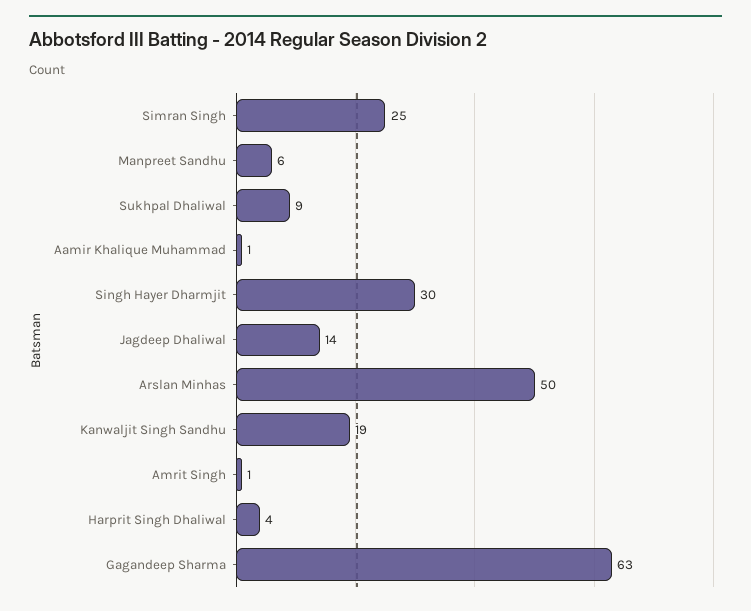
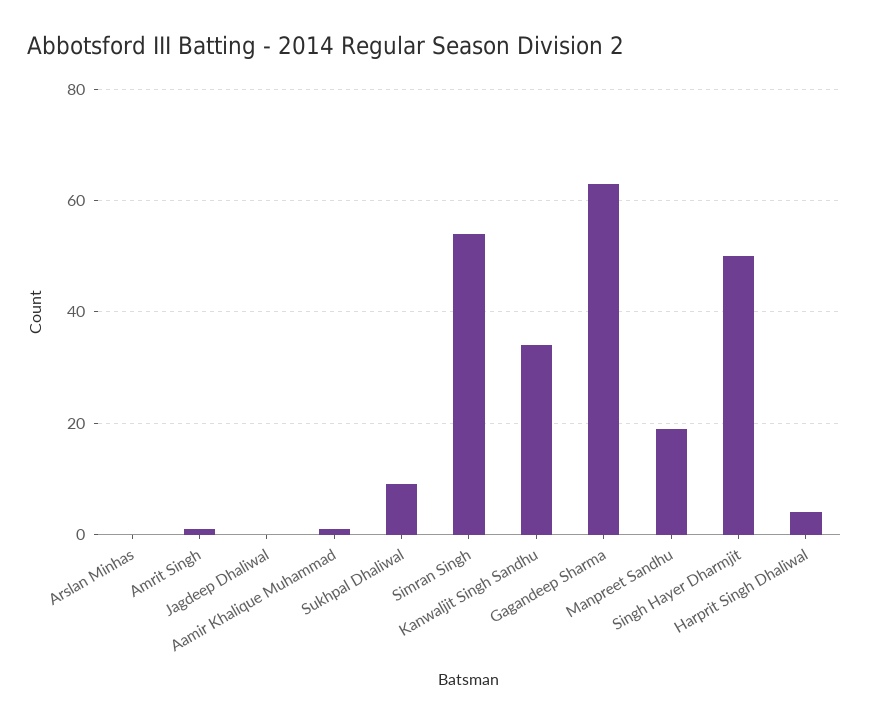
Simran Singh: 25 -> 55
Manpreet Sandhu: 6 -> 20
Singh Hayer Dharmjit: 30 -> 50
Jagdeep Dhaliwal: 14 -> 0
Arslan Minhas: 50 -> 0
Kanwaljit Singh Sandhu: 19 -> 35

